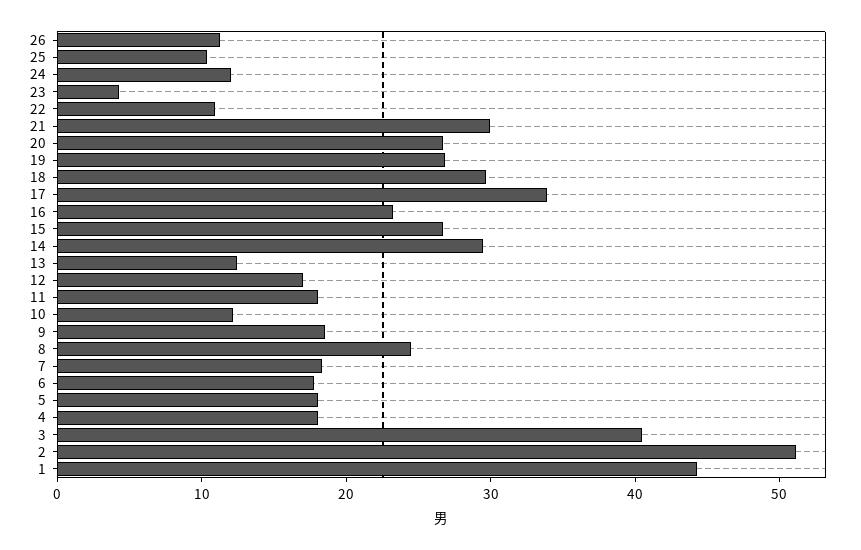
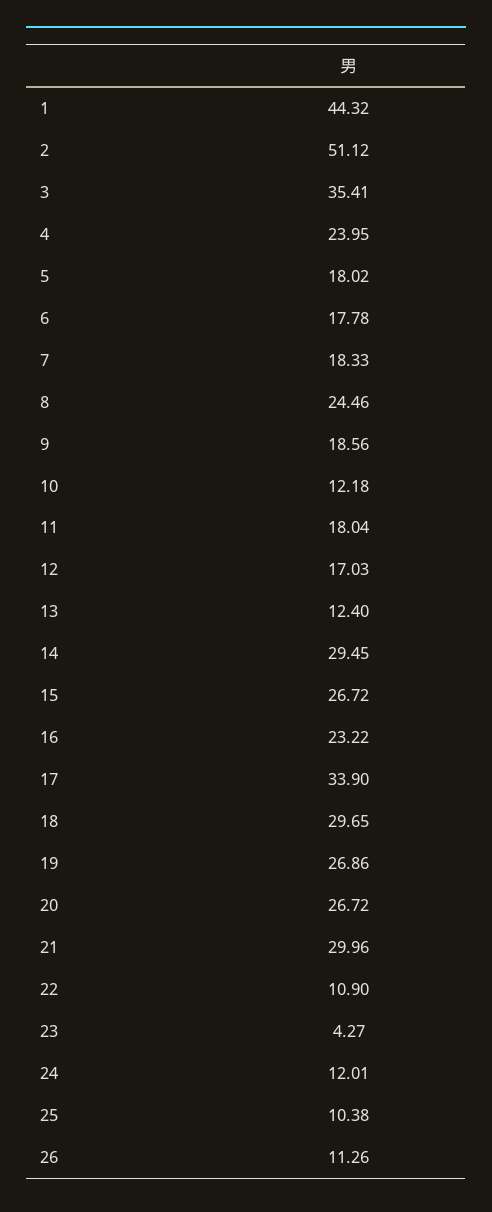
4: 18 -> 23.95
3: 40 -> 35.41

